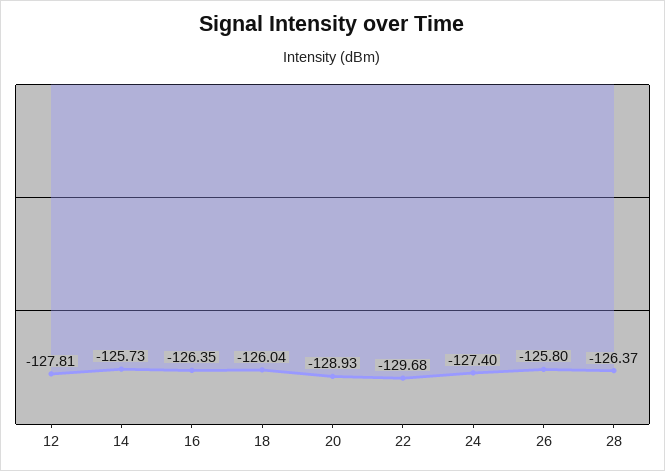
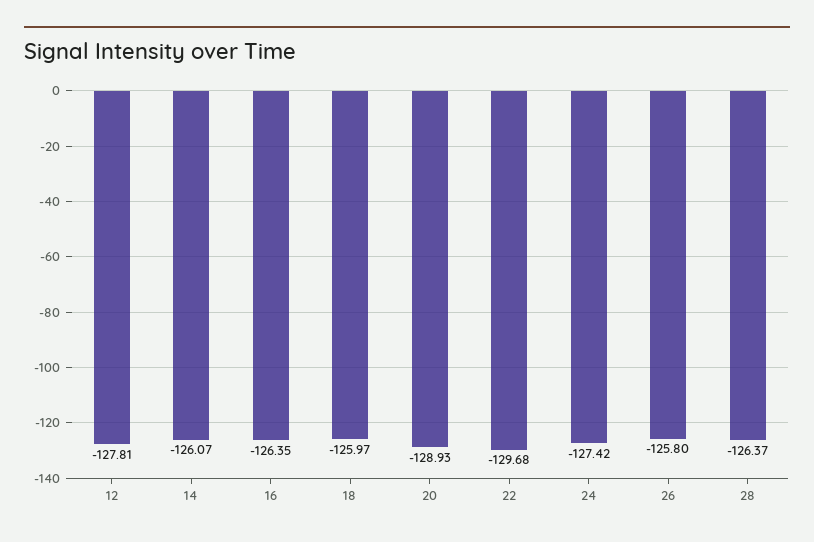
14: -125.73 -> -126.07
18: -126.04 -> -125.97
24: -127.4 -> -127.42

